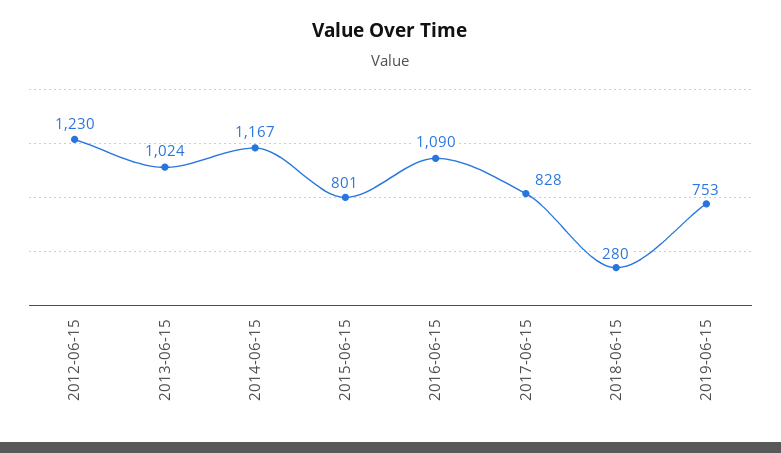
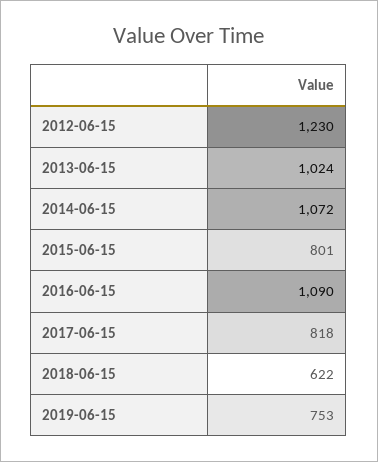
2014-06-15: 1167 -> 1072
2017-06-15: 828 -> 818
2018-06-15: 280 -> 622

